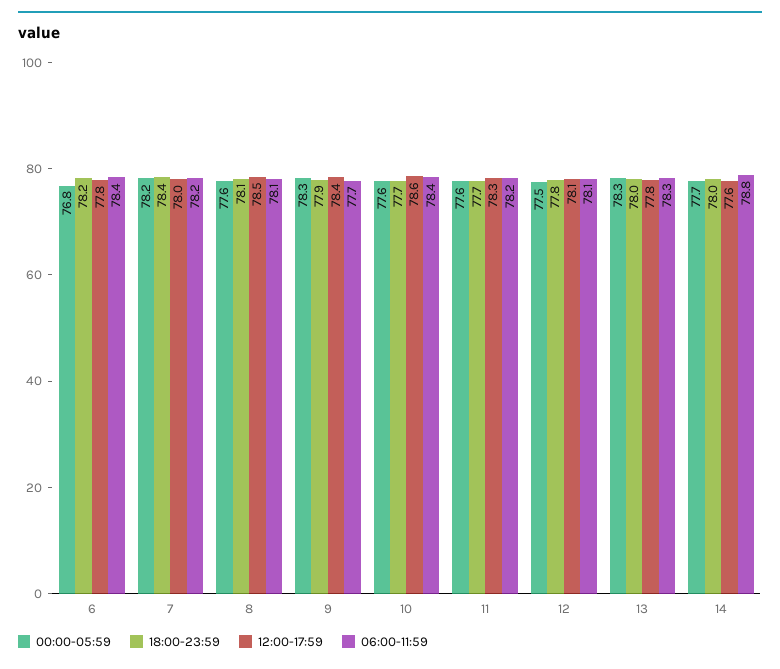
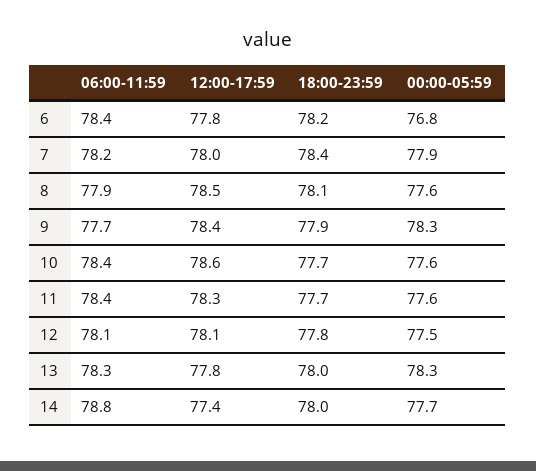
00:00-05:59, 7: 78.2 -> 77.9
06:00-11:59, 8: 78.1 -> 77.9
06:00-11:59, 11: 78.2 -> 78.4
12:00-17:59, 14: 77.6 -> 77.4

